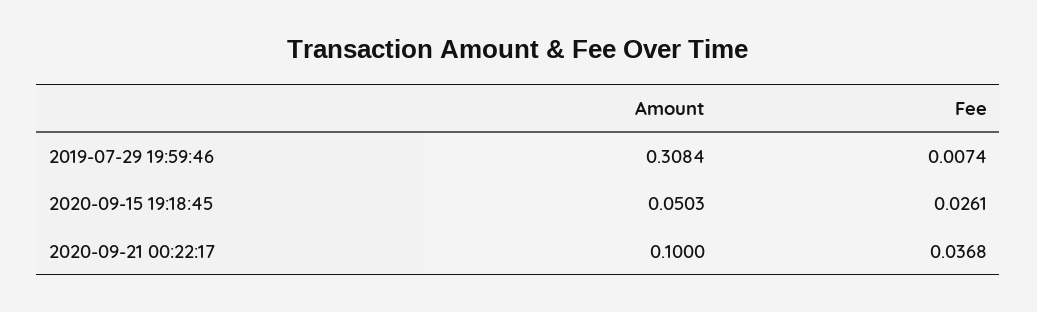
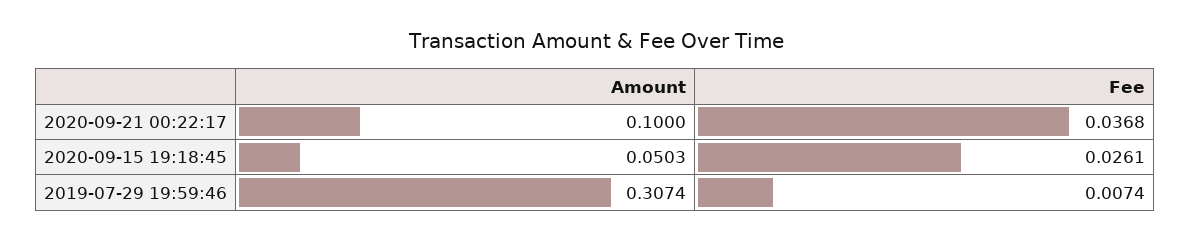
Amount, 2019-07-29 19:59:46: 0.3084 -> 0.3074

